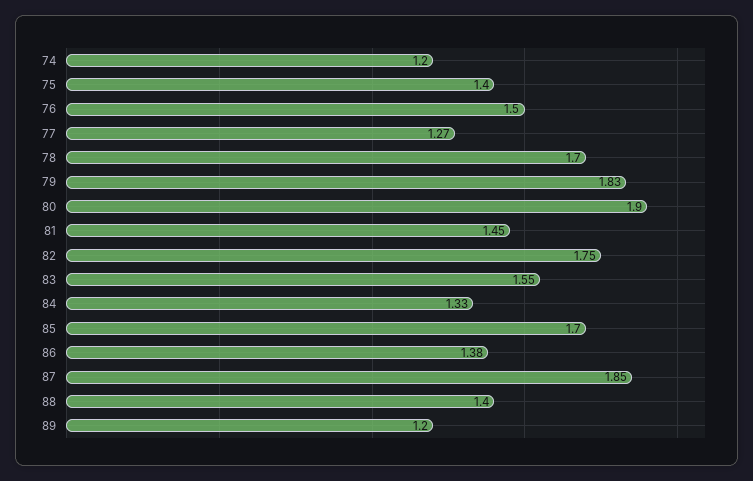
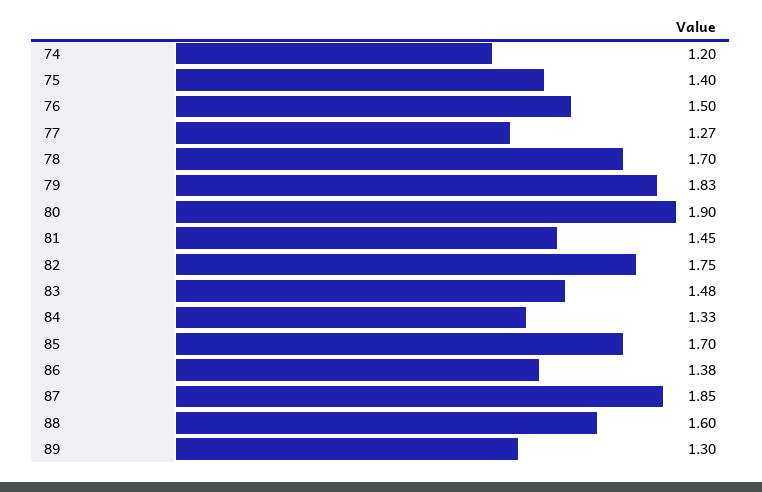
83: 1.55 -> 1.48
88: 1.4 -> 1.6
89: 1.2 -> 1.3

